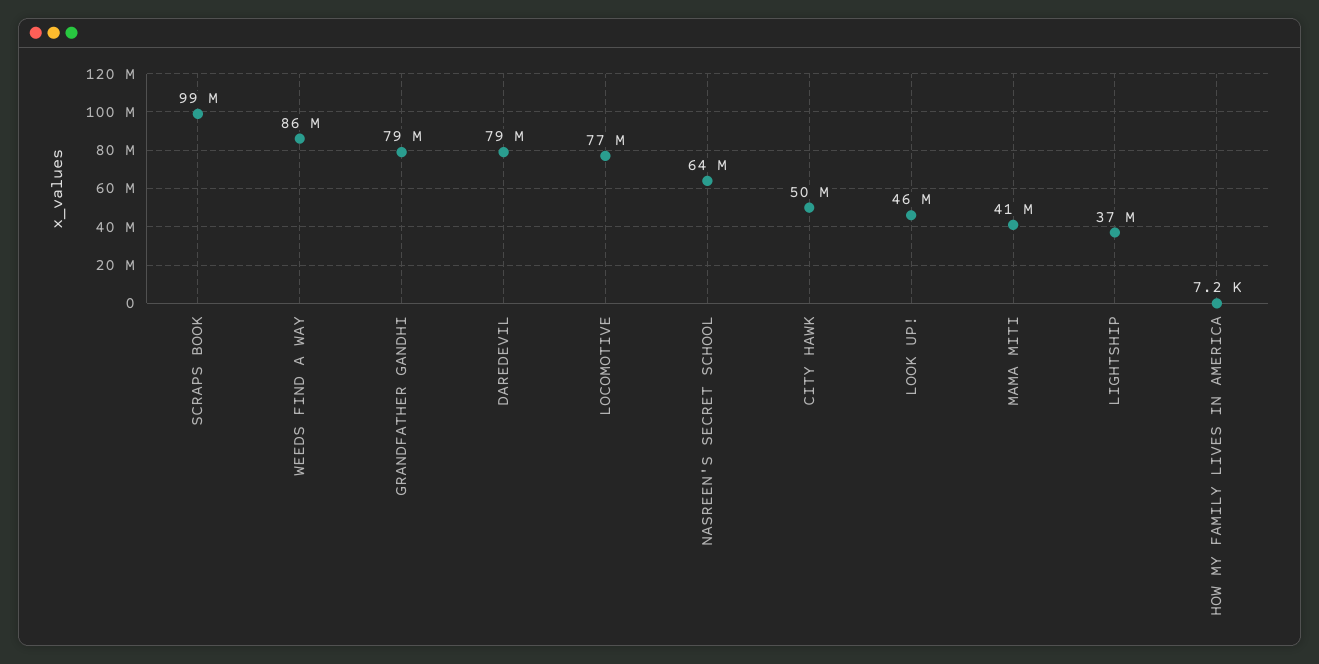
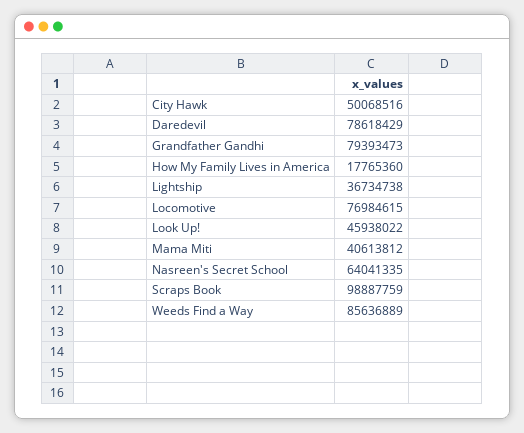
HOW MY FAMILY LIVES IN AMERICA: 7200 -> 17765360

